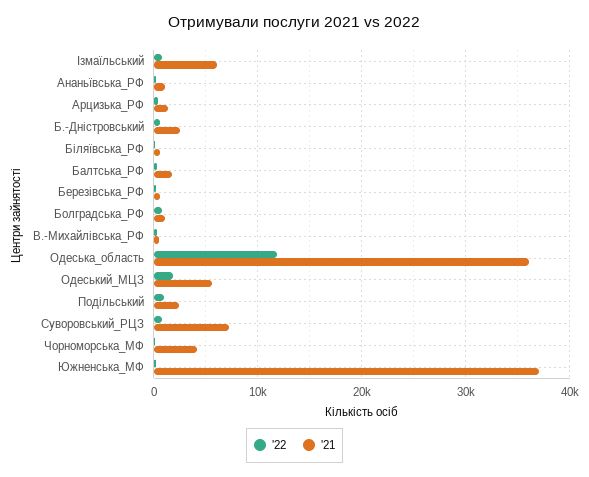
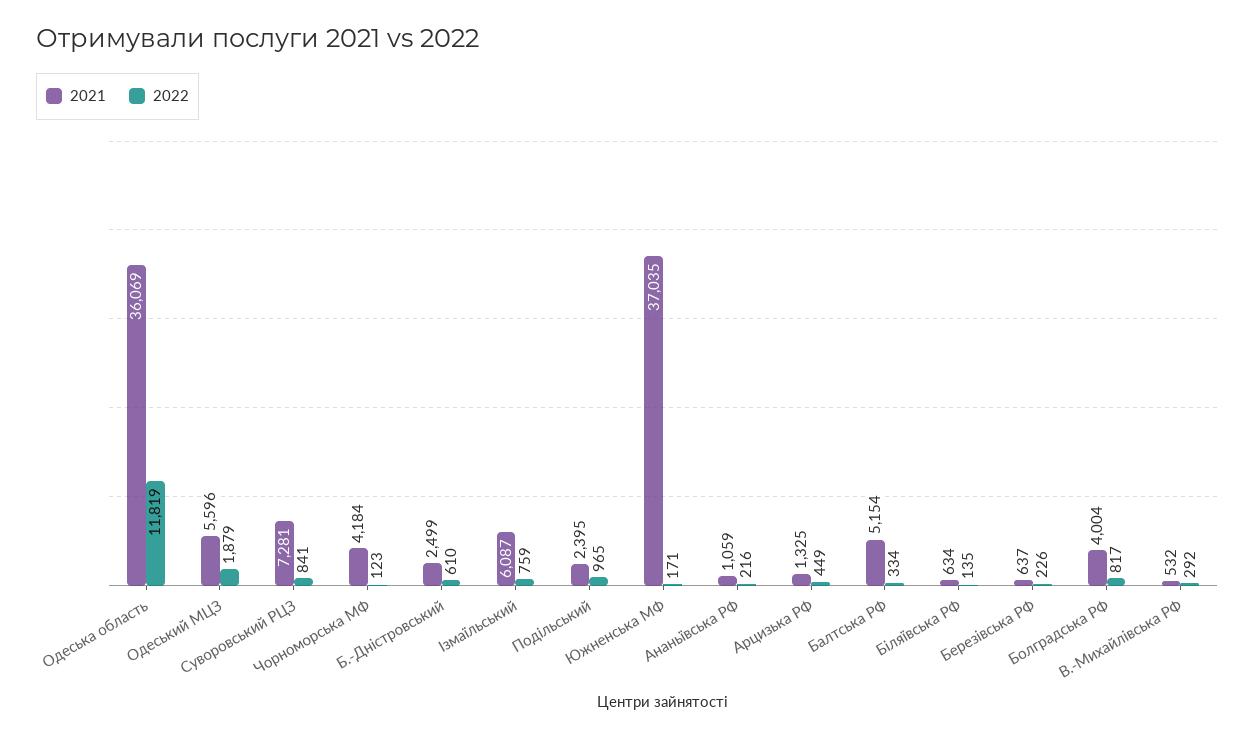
'21, Балтська_РФ: 2000 -> 5154
'21, Болградська_РФ: 1000 -> 4004

